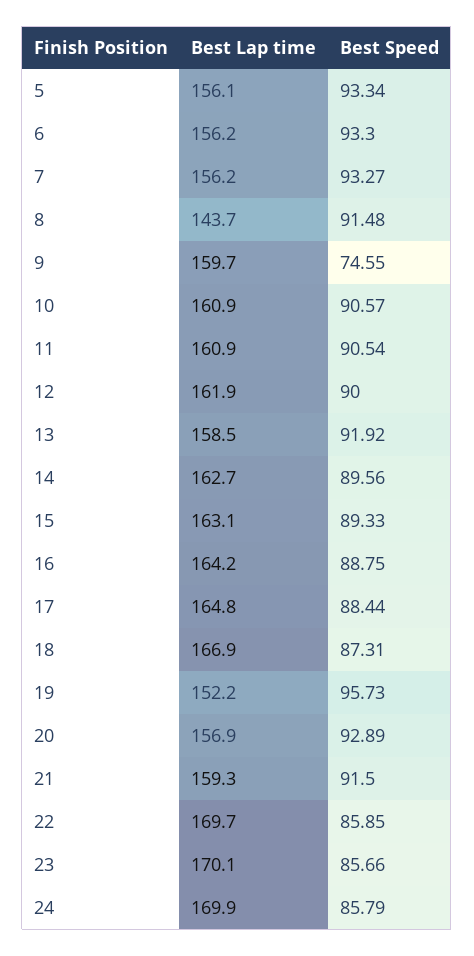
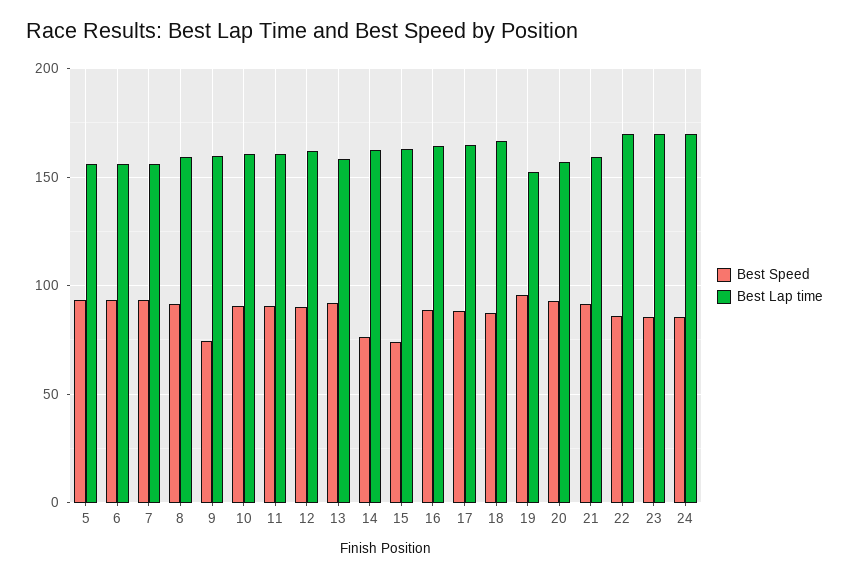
Best Lap time, 8: 143.7 -> 160
Best Speed, 14: 89.56 -> 75
Best Speed, 15: 89.33 -> 75

